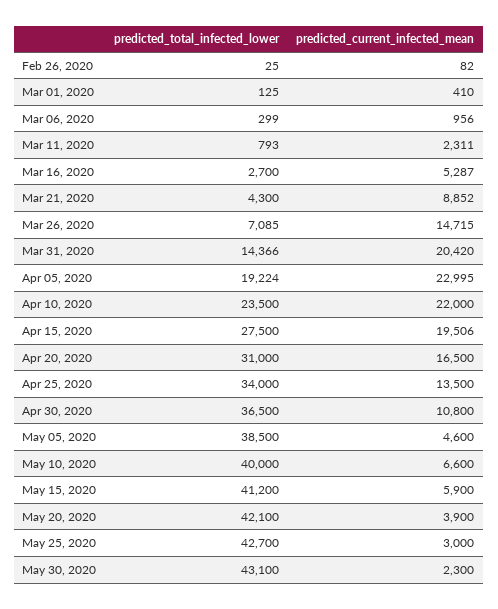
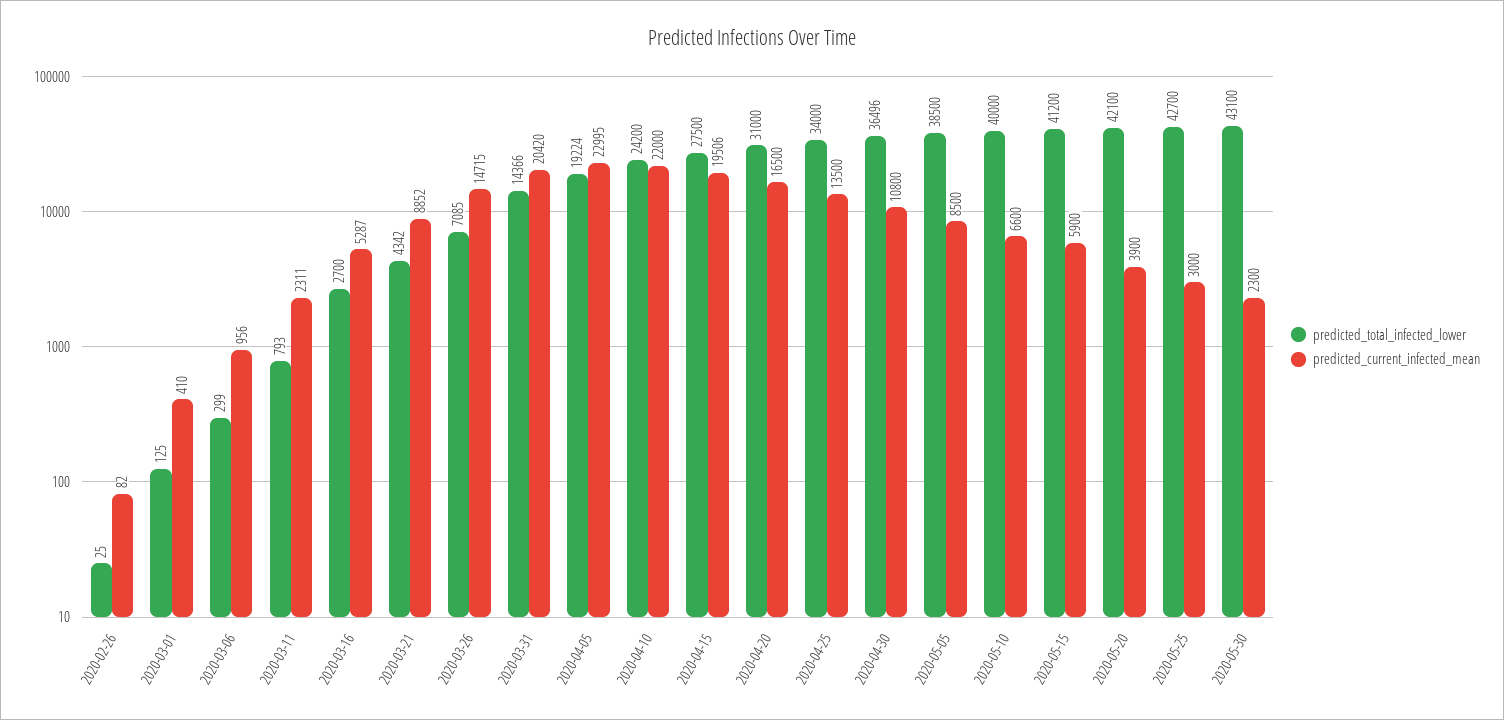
predicted_total_infected_lower, Mar 21, 2020: 4300 -> 4342
predicted_total_infected_lower, Apr 10, 2020: 23500 -> 24200
predicted_total_infected_lower, Apr 30, 2020: 36500 -> 36496
predicted_current_infected_mean, May 05, 2020: 4600 -> 8500

